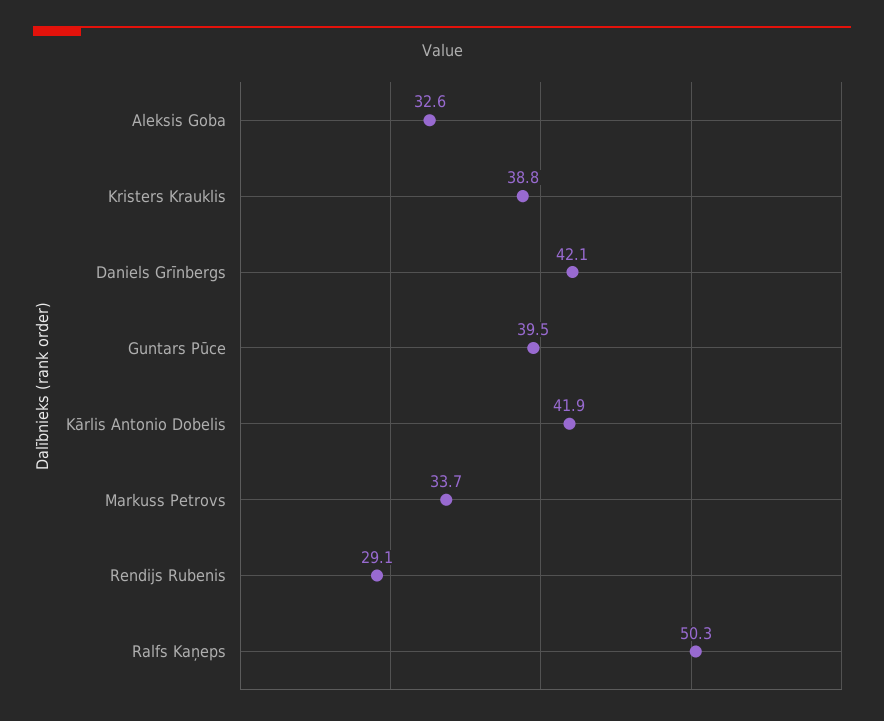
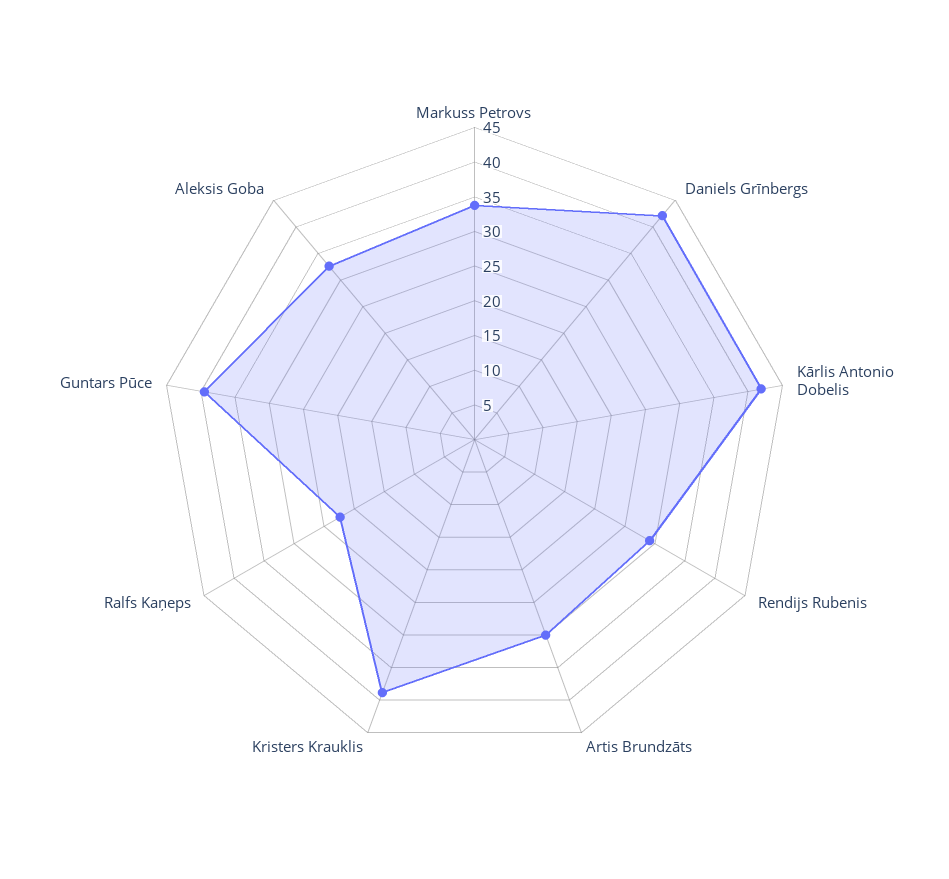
Ralfs Kaņeps: 50.3 -> 22.5
Artis Brundzāts: none -> 30

